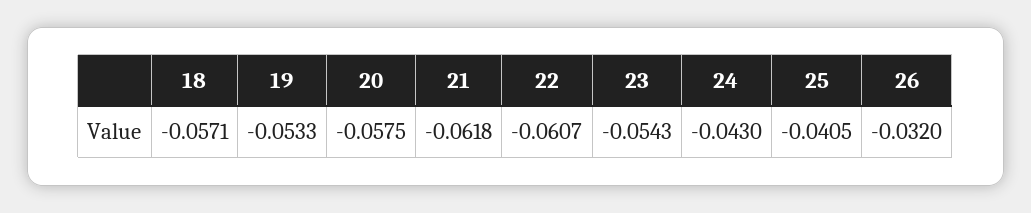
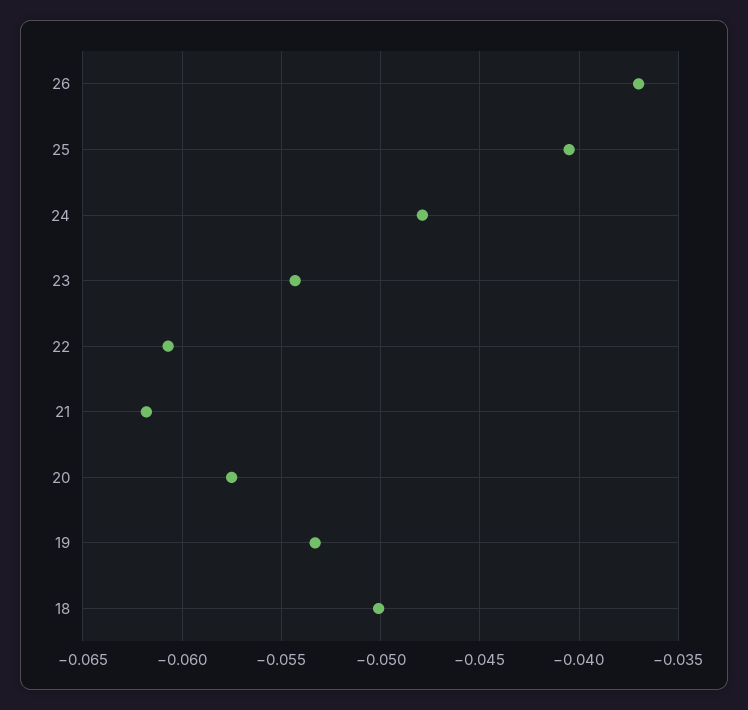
18: -0.0571 -> -0.05
24: -0.043 -> -0.048
26: -0.032 -> -0.037

